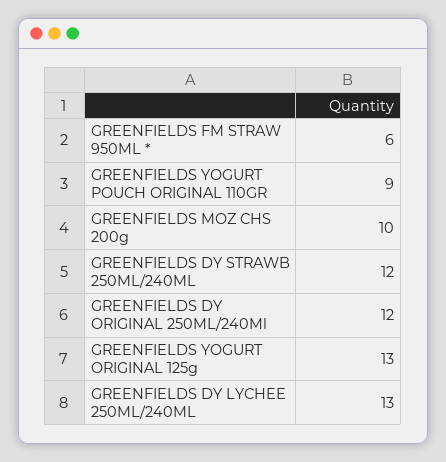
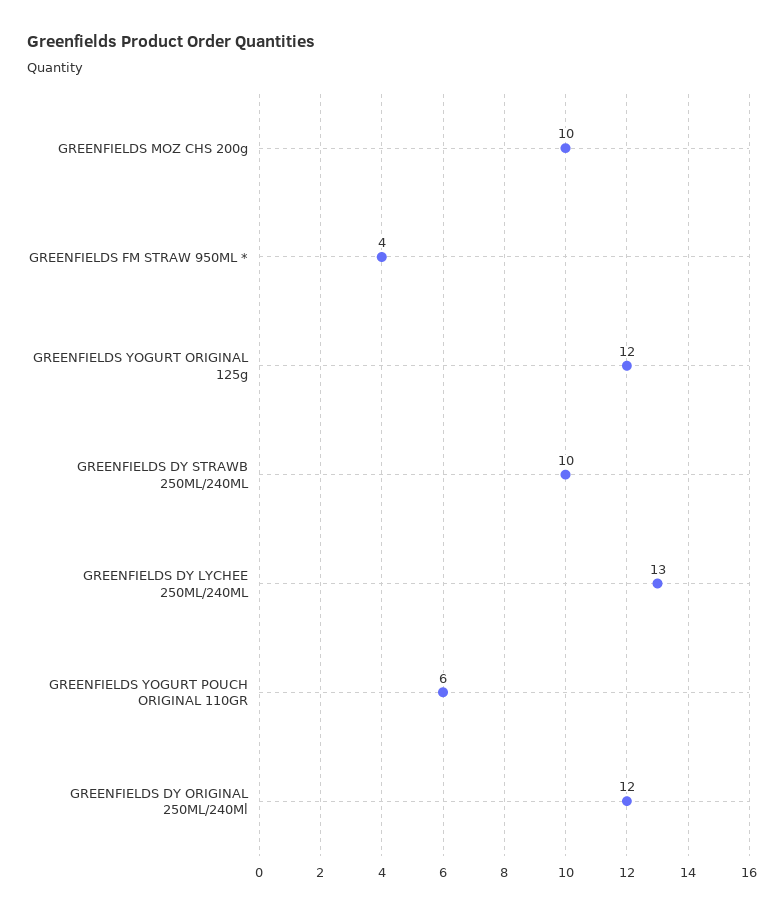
GREENFIELDS FM STRAW 950ML *: 6 -> 4
GREENFIELDS YOGURT POUCH ORIGINAL 110GR: 9 -> 6
GREENFIELDS DY STRAWB 250ML/240ML: 12 -> 10
GREENFIELDS YOGURT ORIGINAL 125g: 13 -> 12

